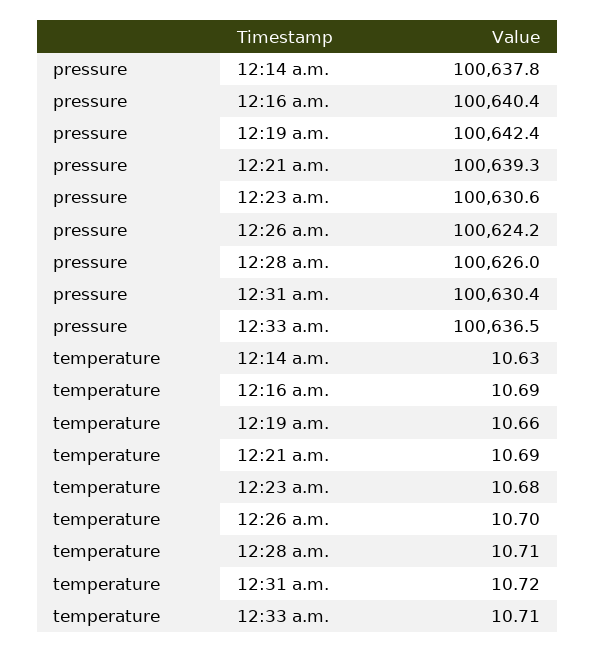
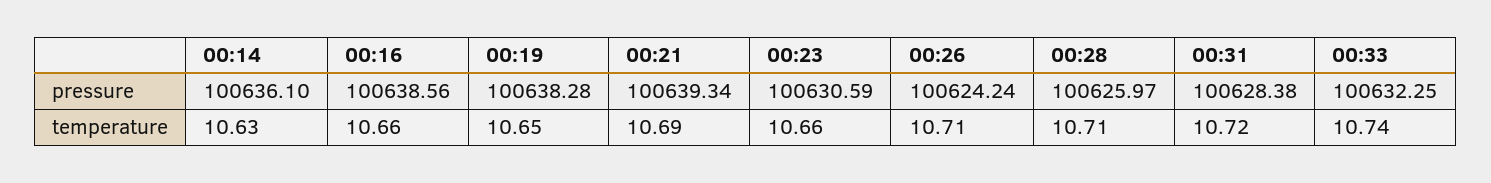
pressure, 12:14 a.m.: 100637.8 -> 100636.1
pressure, 12:16 a.m.: 100640.4 -> 100638.56
pressure, 12:19 a.m.: 100642.4 -> 100638.28
pressure, 12:31 a.m.: 100630.4 -> 100628.38
pressure, 12:33 a.m.: 100636.5 -> 100632.25
temperature, 12:16 a.m.: 10.69 -> 10.66
temperature, 12:19 a.m.: 10.66 -> 10.65
temperature, 12:23 a.m.: 10.68 -> 10.66
temperature, 12:26 a.m.: 10.7 -> 10.71
temperature, 12:33 a.m.: 10.71 -> 10.74

